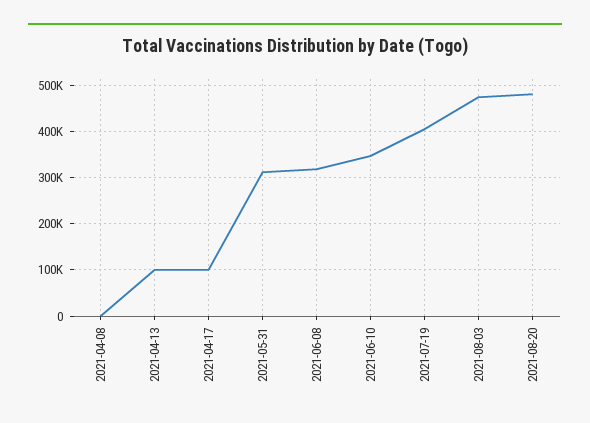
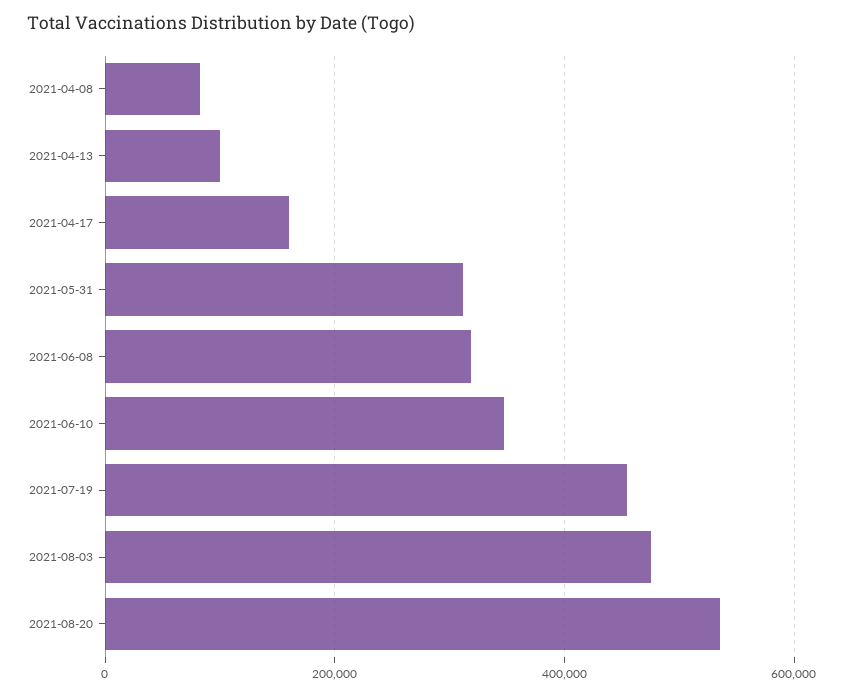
2021-04-08: 0 -> 80000
2021-04-17: 100000 -> 160000
2021-07-19: 400000 -> 460000
2021-08-20: 480000 -> 540000

